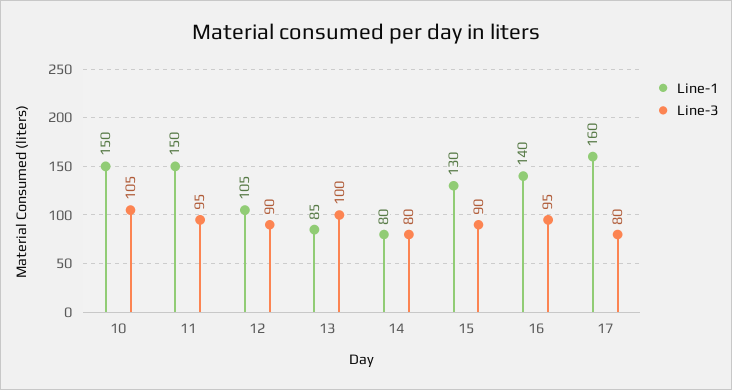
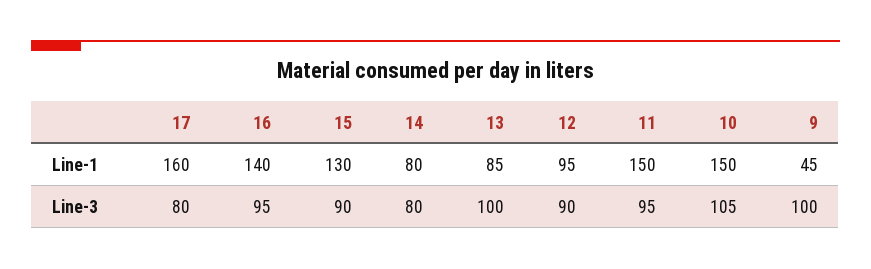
Line-1, 12: 105 -> 95
Line-1, 9: none -> 45
Line-3, 9: none -> 100

